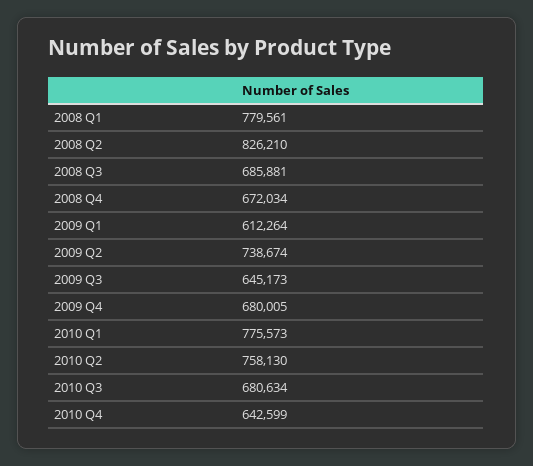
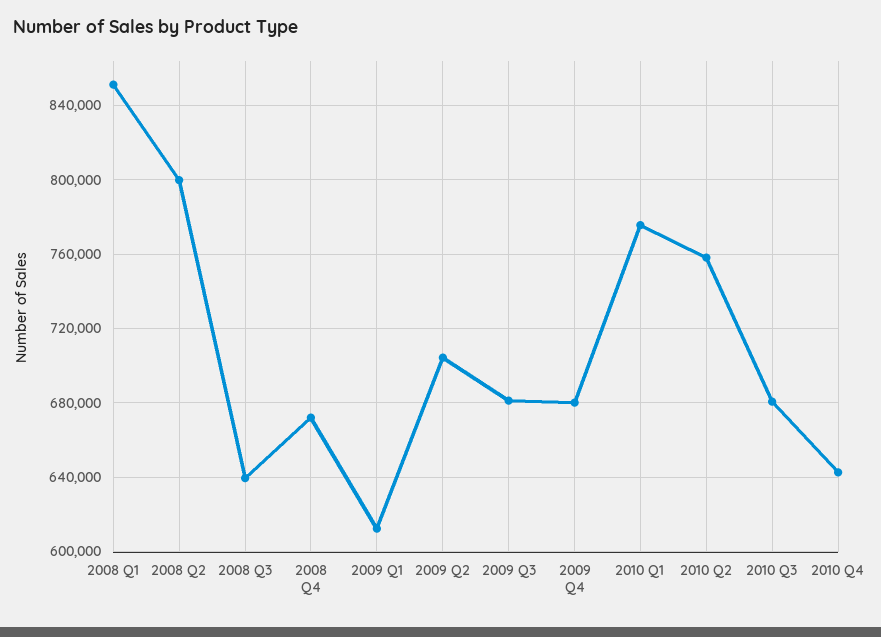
2008 Q1: 779561 -> 850000
2008 Q2: 826210 -> 800000
2008 Q3: 685881 -> 640000
2009 Q2: 738674 -> 705000
2009 Q3: 645173 -> 680000

